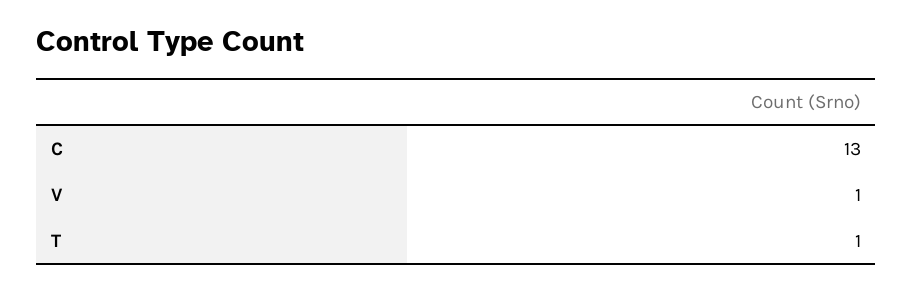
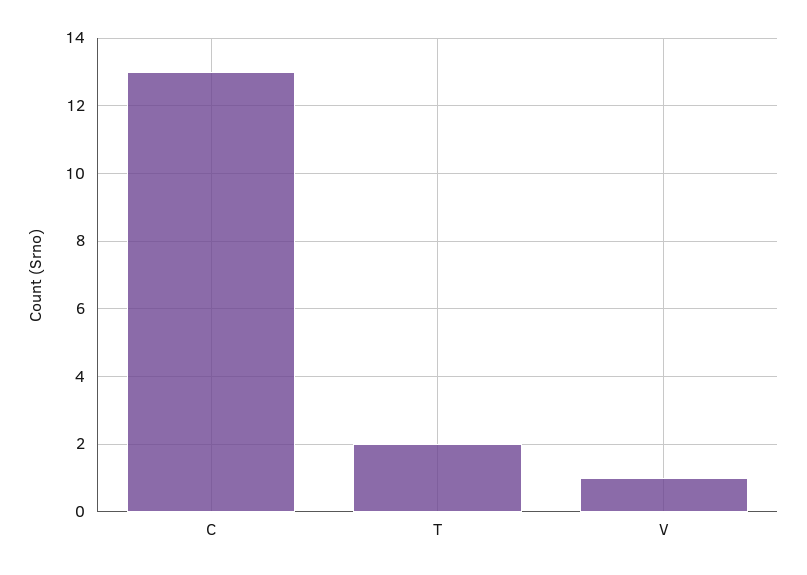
T: 1 -> 2

